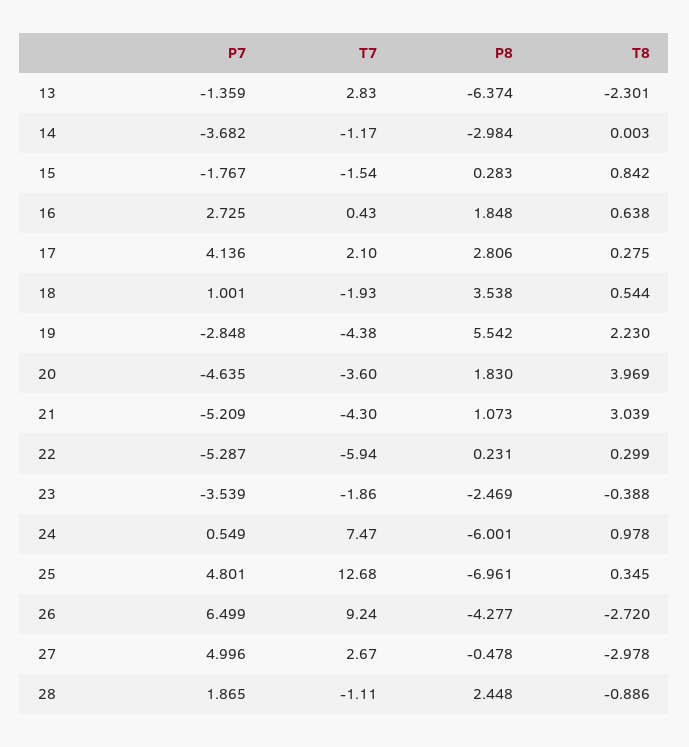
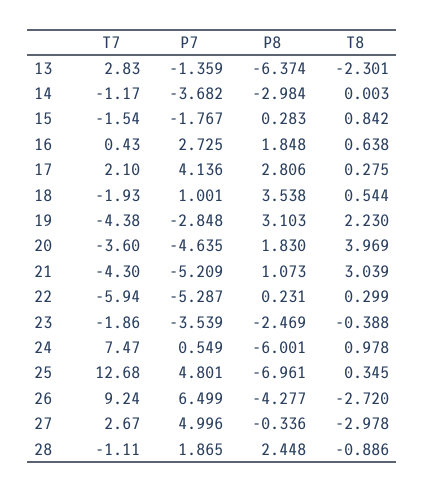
P8, 19: 5.542 -> 3.103
P8, 27: -0.478 -> -0.336

